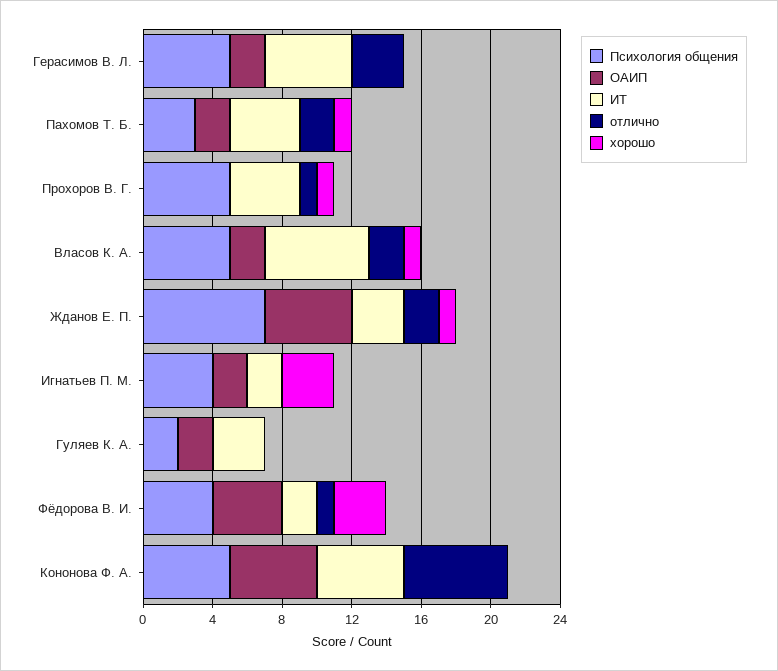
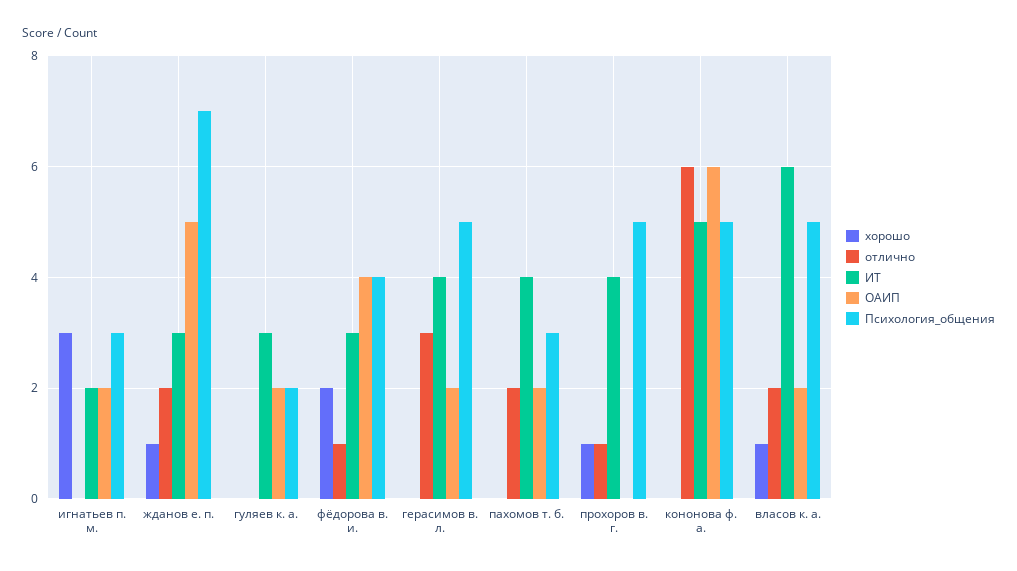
ИТ, Герасимов В. Л.: 5 -> 4
хорошо, Пахомов Т. Б.: 1 -> 0
Психология общения, Игнатьев П. М.: 4 -> 3
ИТ, Фёдорова В. И.: 2 -> 3
хорошо, Фёдорова В. И.: 3 -> 2
ОАИП, Кононова Ф. А.: 5 -> 6

